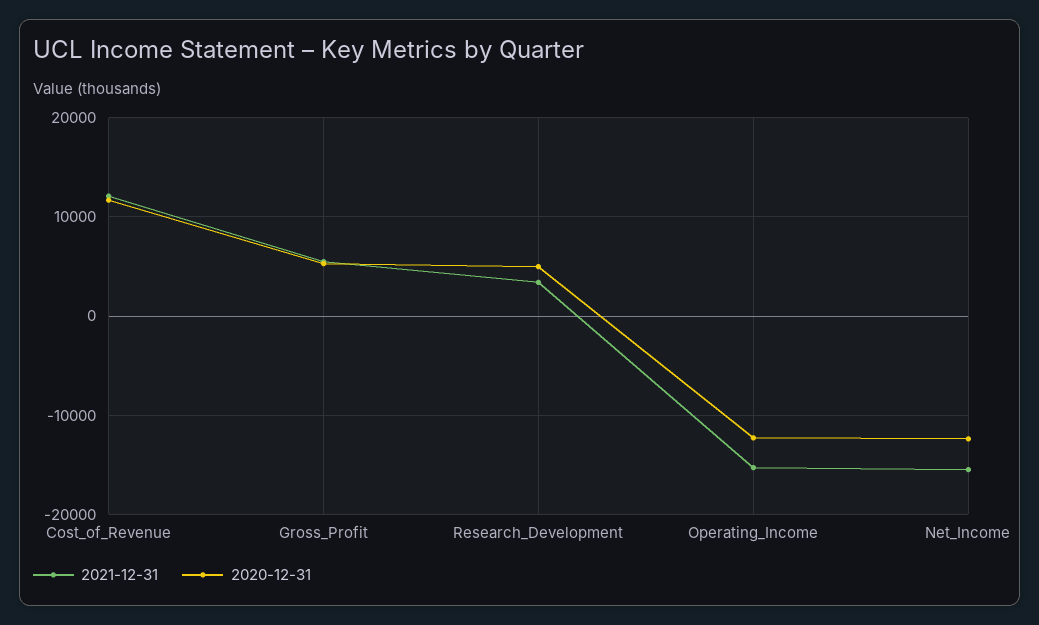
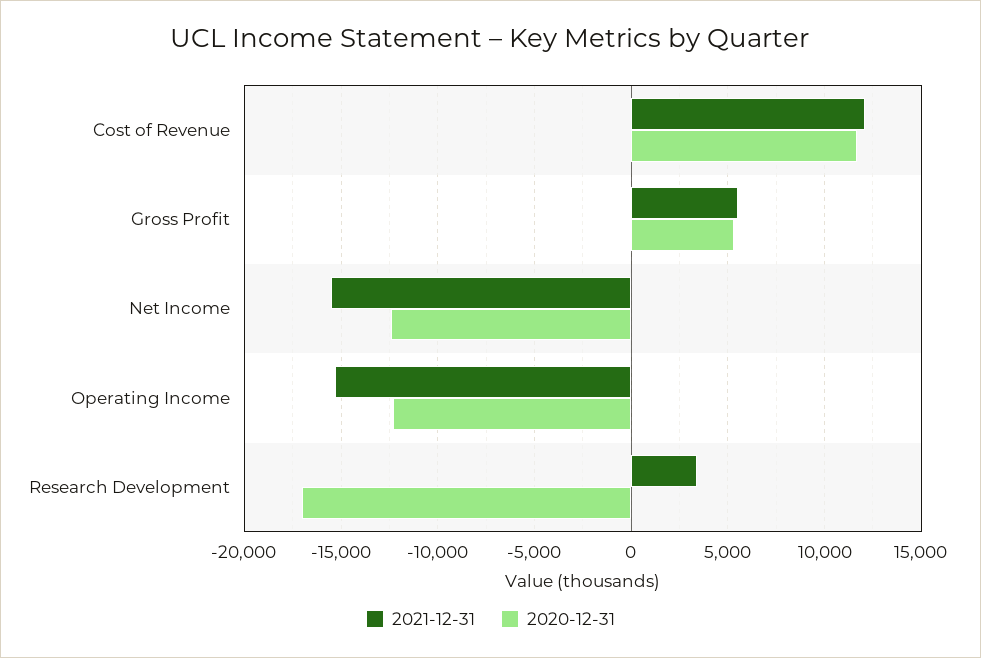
2020-12-31, Research_Development: 5000 -> -17000

